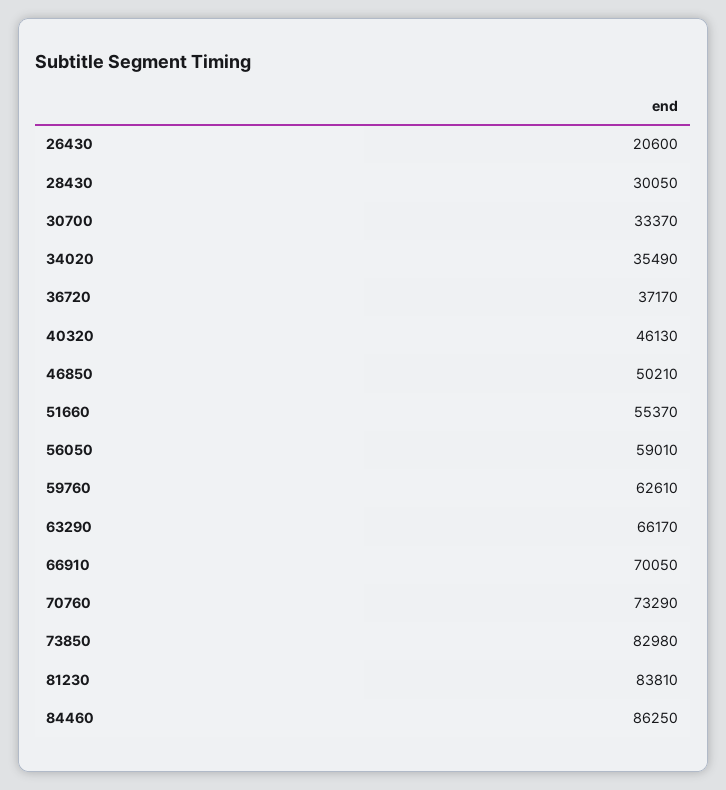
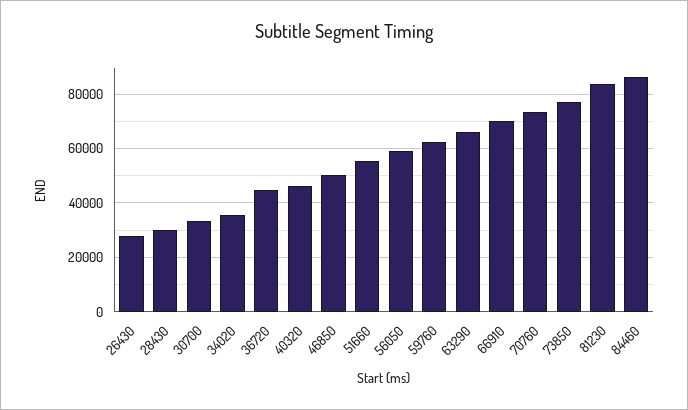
26430: 20600 -> 27500
36720: 37170 -> 45000
73850: 82980 -> 77500

